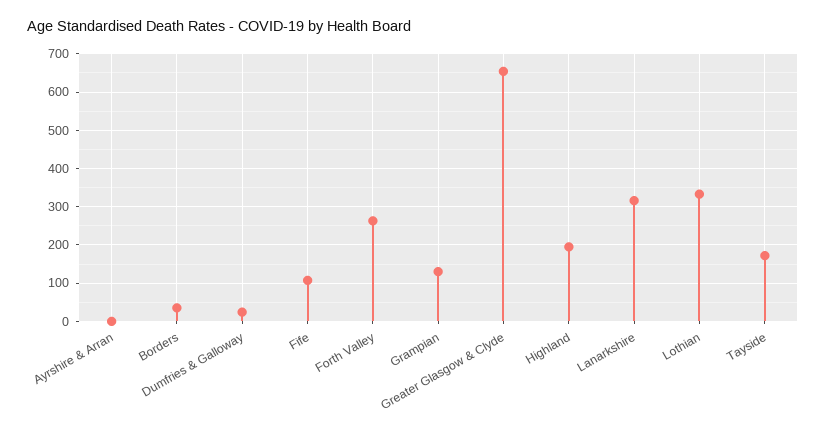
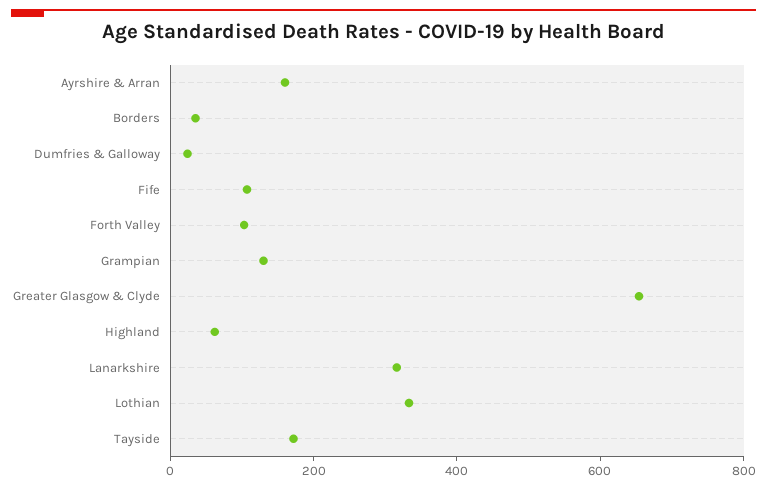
Ayrshire & Arran: 0 -> 150
Forth Valley: 260 -> 100
Highland: 200 -> 50

